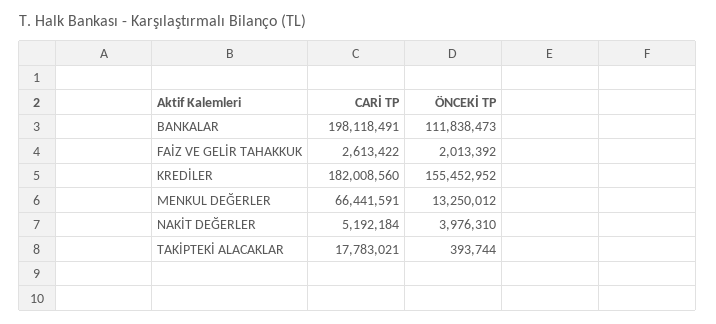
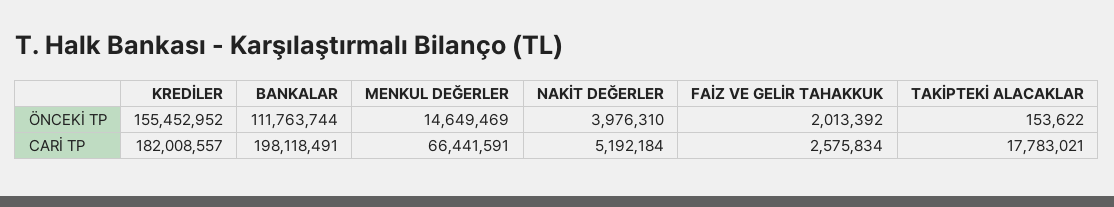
ÖNCEKİ TP, BANKALAR: 111838473 -> 111763744
CARİ TP, FAİZ VE GELİR TAHAKKUK: 2613422 -> 2575834
CARİ TP, KREDİLER: 182008560 -> 182008557
ÖNCEKİ TP, MENKUL DEĞERLER: 13250012 -> 14649469
ÖNCEKİ TP, TAKİPTEKİ ALACAKLAR: 393744 -> 153622

